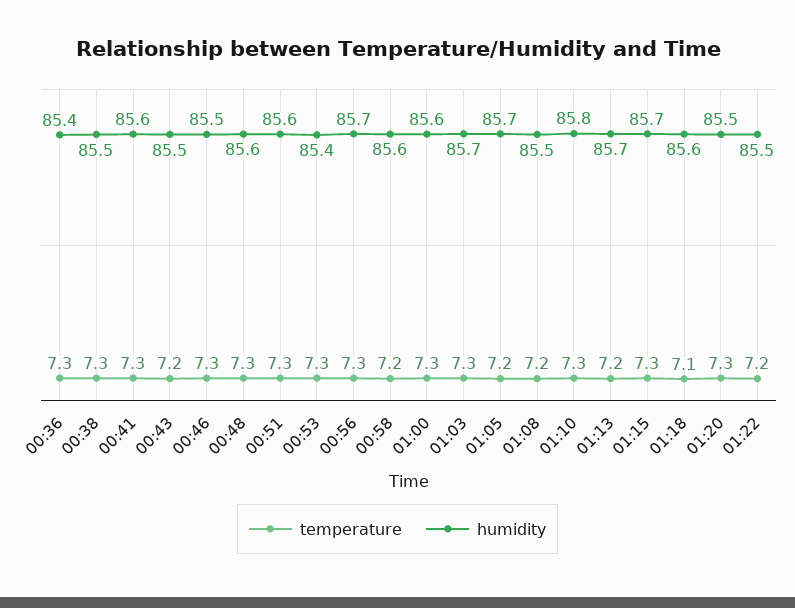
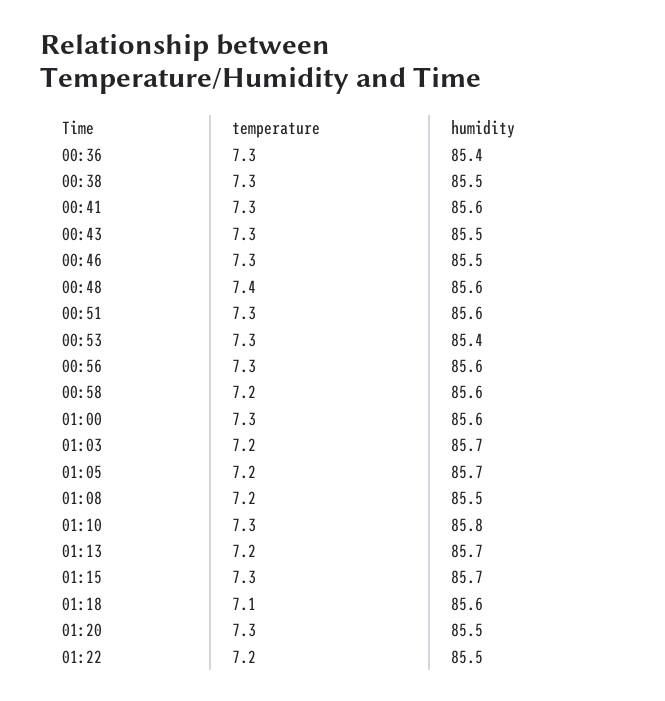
temperature, 00:43: 7.2 -> 7.3
temperature, 00:48: 7.3 -> 7.4
humidity, 00:56: 85.7 -> 85.6
temperature, 01:03: 7.3 -> 7.2

